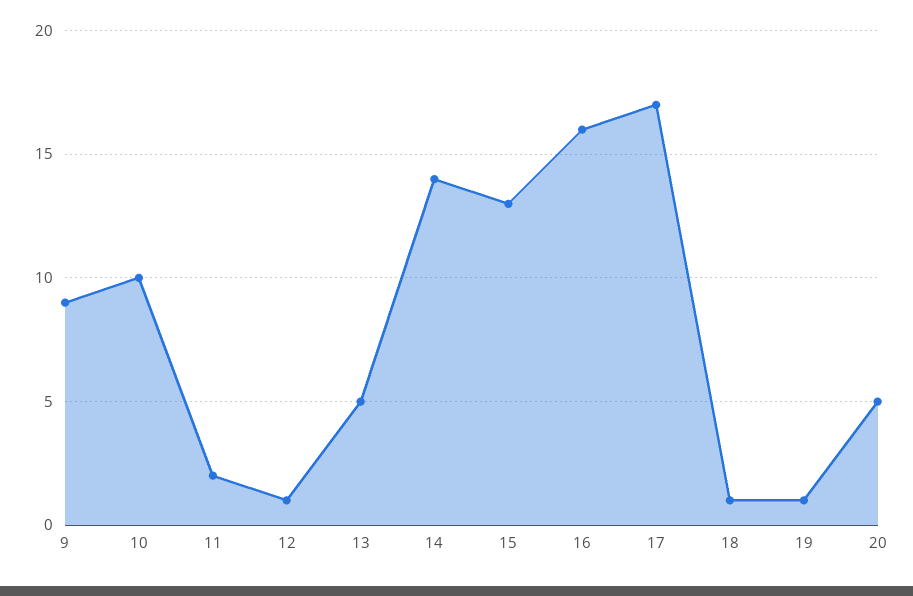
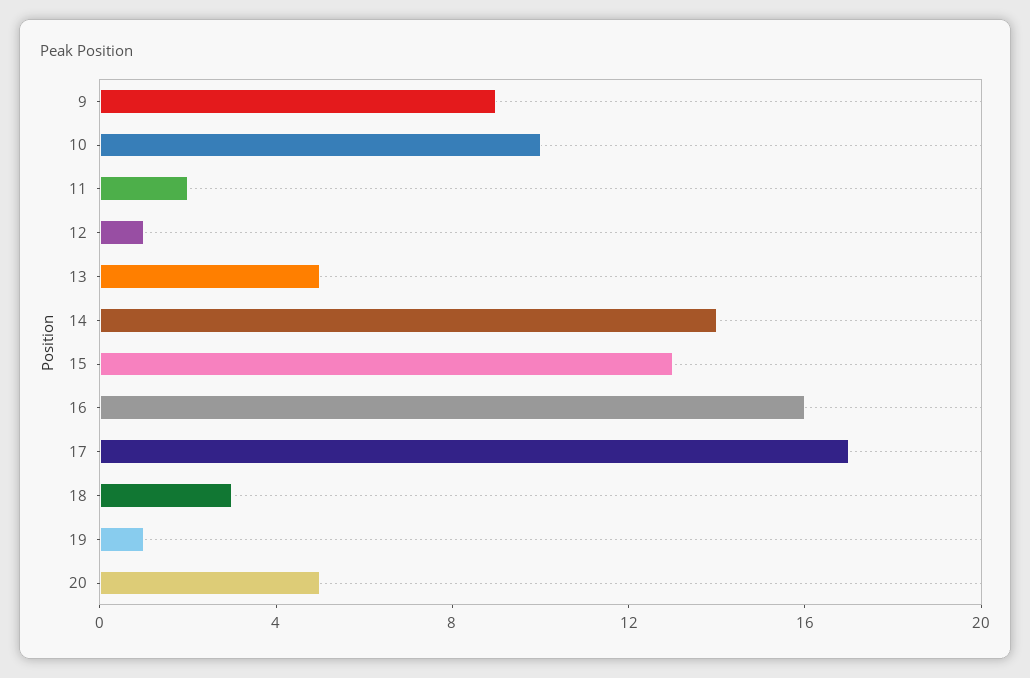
18: 1 -> 3

